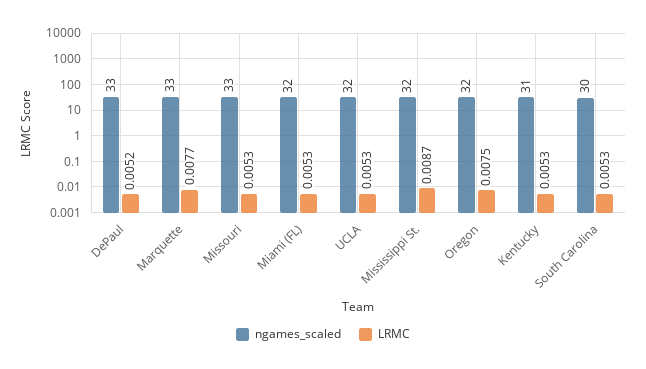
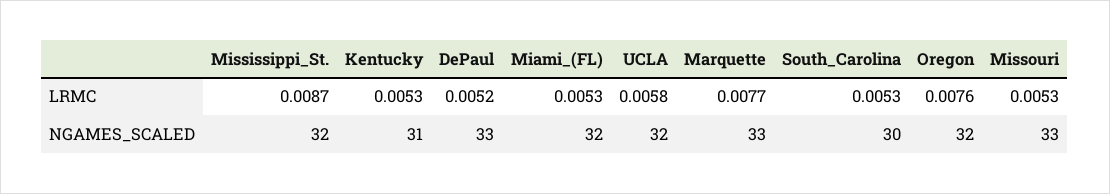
LRMC, UCLA: 0.0053 -> 0.0058
LRMC, Oregon: 0.0075 -> 0.0076

